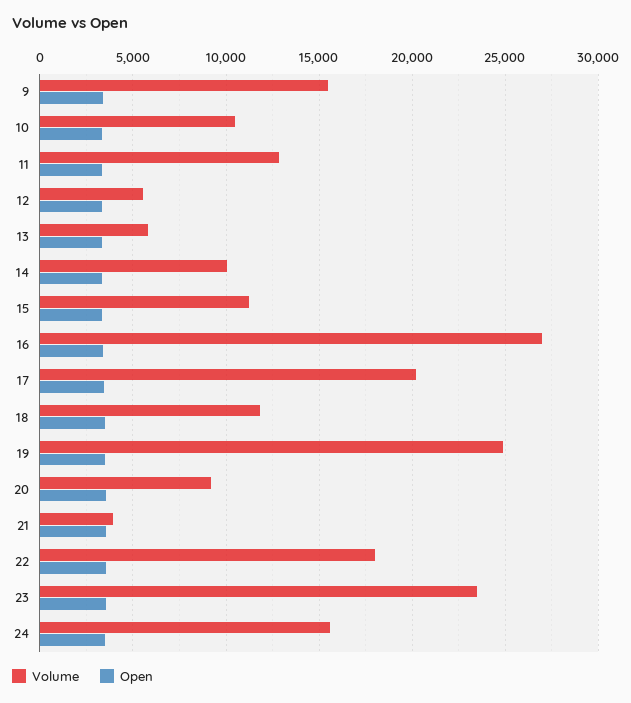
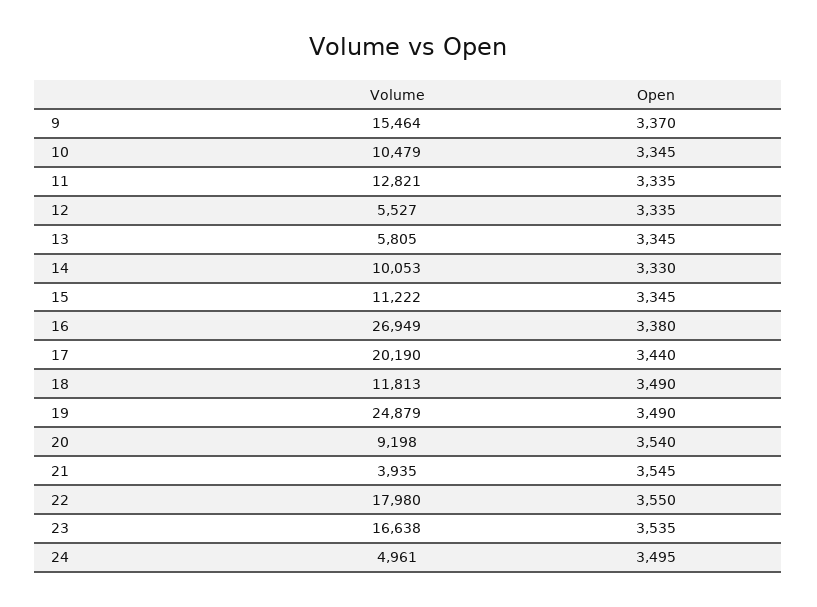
Volume, 23: 23500 -> 16638
Volume, 24: 15500 -> 4961

